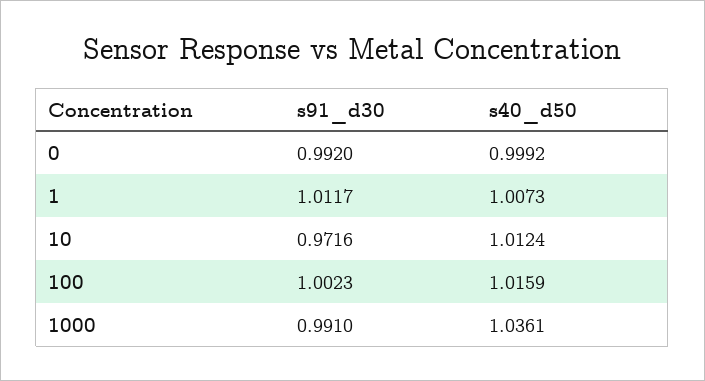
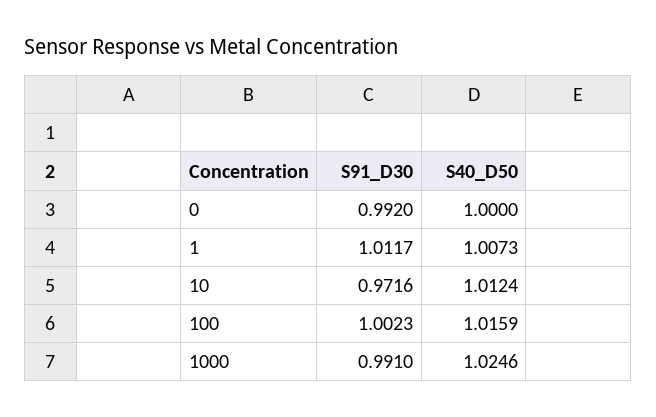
s40_d50, 0: 0.9992 -> 1
s40_d50, 1000: 1.0361 -> 1.0246

